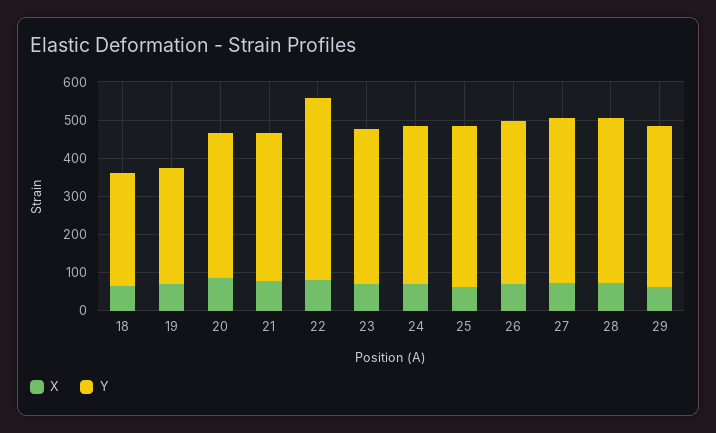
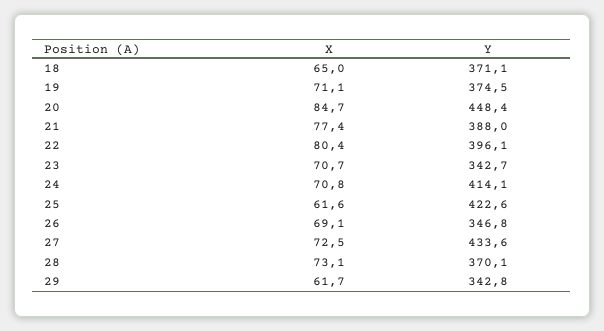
Y, 18: 300 -> 371.1
Y, 19: 300 -> 374.5
Y, 20: 375 -> 448.4
Y, 22: 475 -> 396.1
Y, 23: 400 -> 342.7
Y, 26: 425 -> 346.8
Y, 28: 425 -> 370.1
Y, 29: 425 -> 342.8

